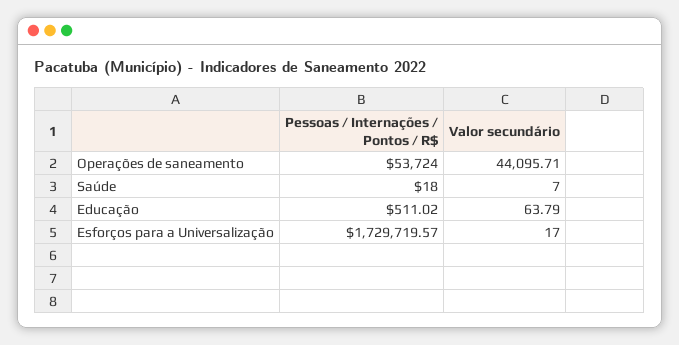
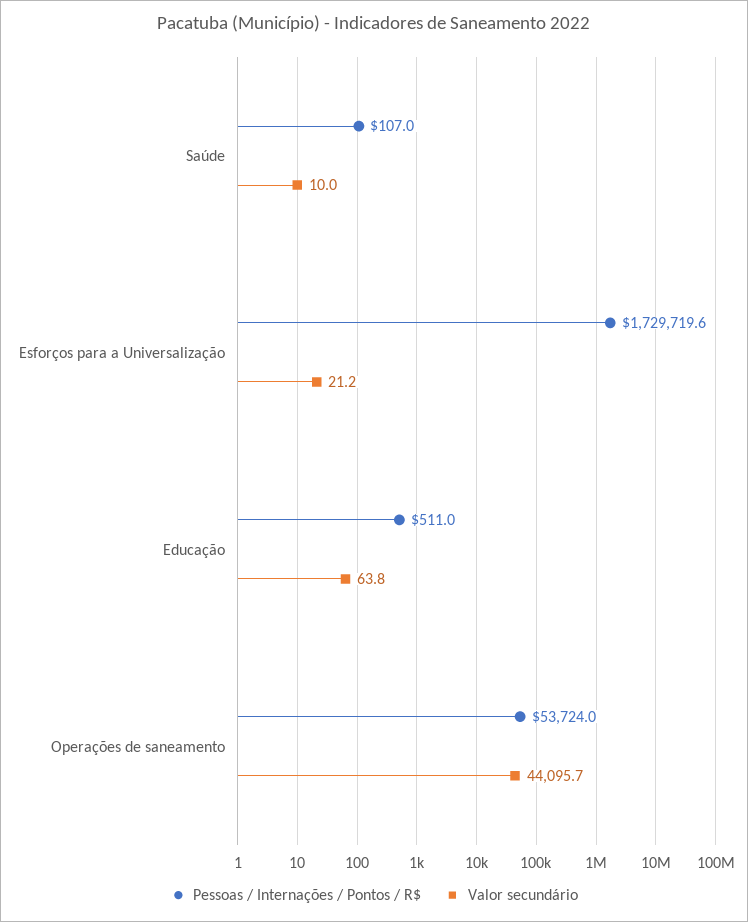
Pessoas / Internações / Pontos / R$, Saúde: 18 -> 107
Valor secundário, Saúde: 7 -> 10
Valor secundário, Esforços para a Universalização: 17 -> 21.2

